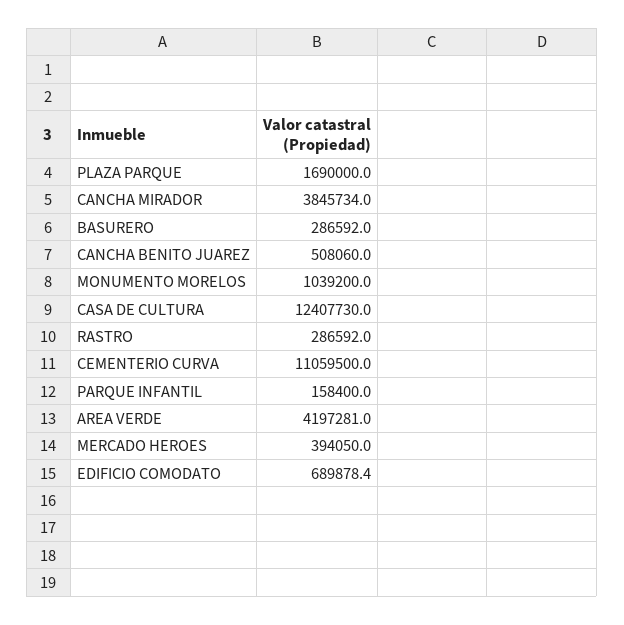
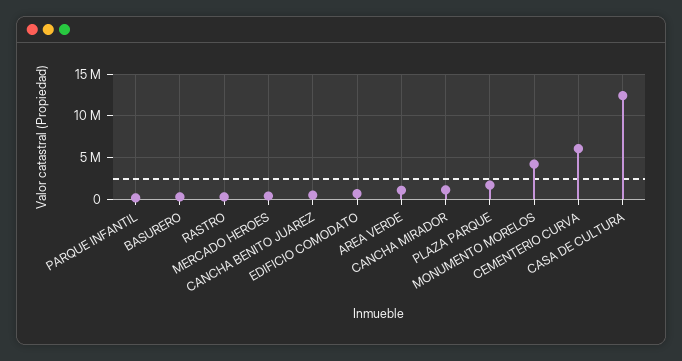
CANCHA MIRADOR: 3845734 -> 1000000
MONUMENTO MORELOS: 1039200 -> 4000000
CEMENTERIO CURVA: 11059500 -> 6000000
AREA VERDE: 4197281 -> 1000000

